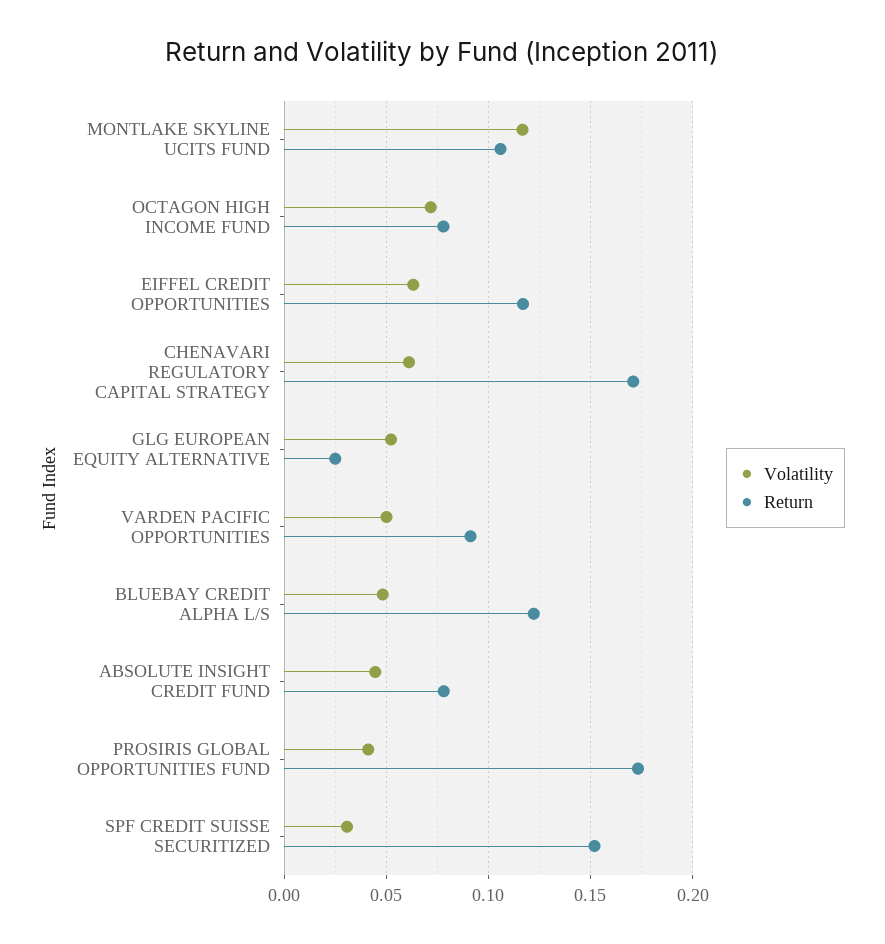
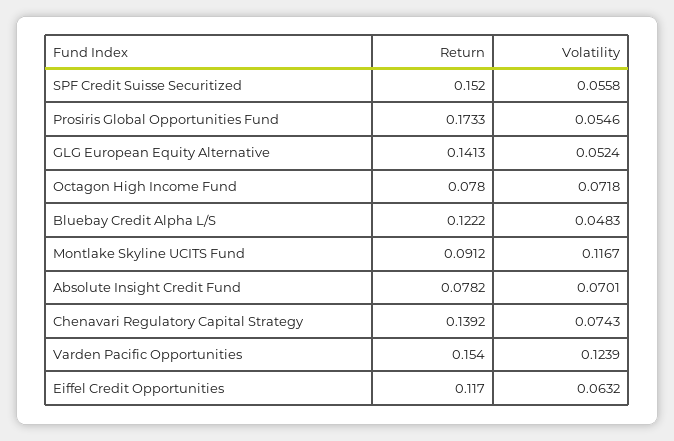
Return, MONTLAKE SKYLINE UCITS FUND: 0.105 -> 0.0912
Volatility, CHENAVARI REGULATORY CAPITAL STRATEGY: 0.06 -> 0.0743
Return, CHENAVARI REGULATORY CAPITAL STRATEGY: 0.17 -> 0.1392
Return, GLG EUROPEAN EQUITY ALTERNATIVE: 0.025 -> 0.1413
Volatility, VARDEN PACIFIC OPPORTUNITIES: 0.05 -> 0.1239
Return, VARDEN PACIFIC OPPORTUNITIES: 0.09 -> 0.154
Volatility, ABSOLUTE INSIGHT CREDIT FUND: 0.045 -> 0.0701
Volatility, PROSIRIS GLOBAL OPPORTUNITIES FUND: 0.04 -> 0.0546
Volatility, SPF CREDIT SUISSE SECURITIZED: 0.03 -> 0.0558

